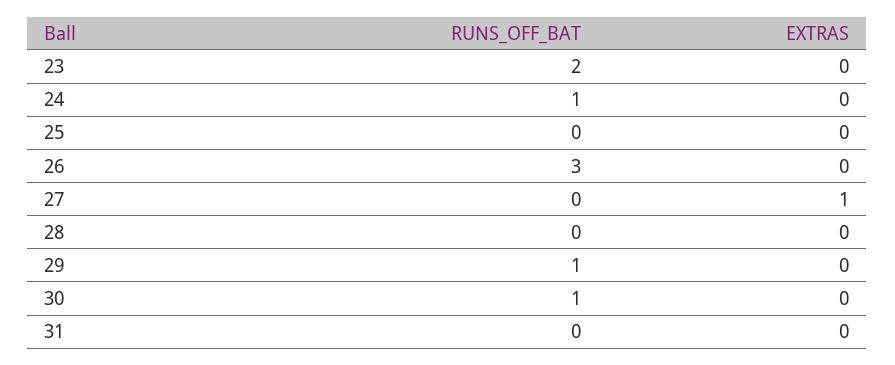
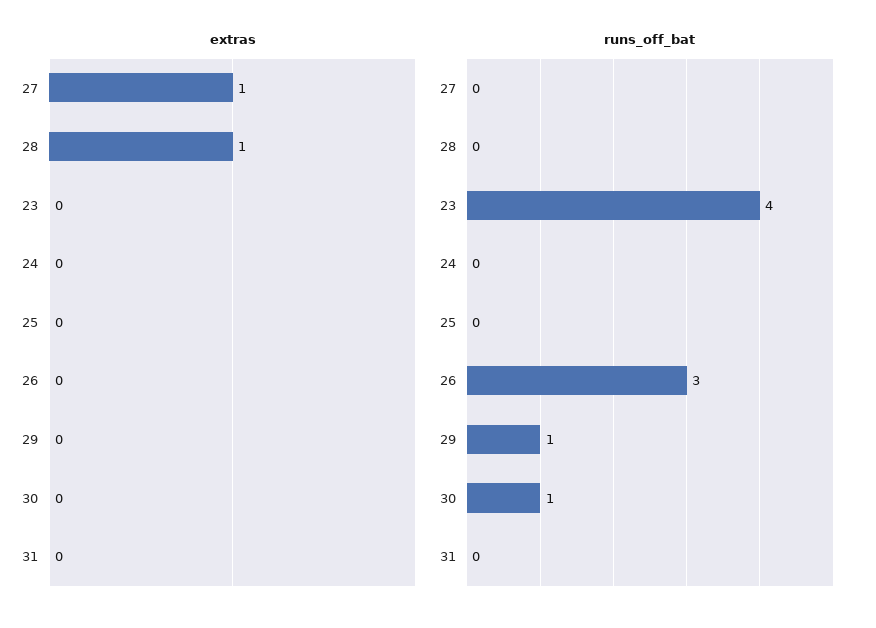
RUNS_OFF_BAT, 23: 2 -> 4
RUNS_OFF_BAT, 24: 1 -> 0
EXTRAS, 28: 0 -> 1

